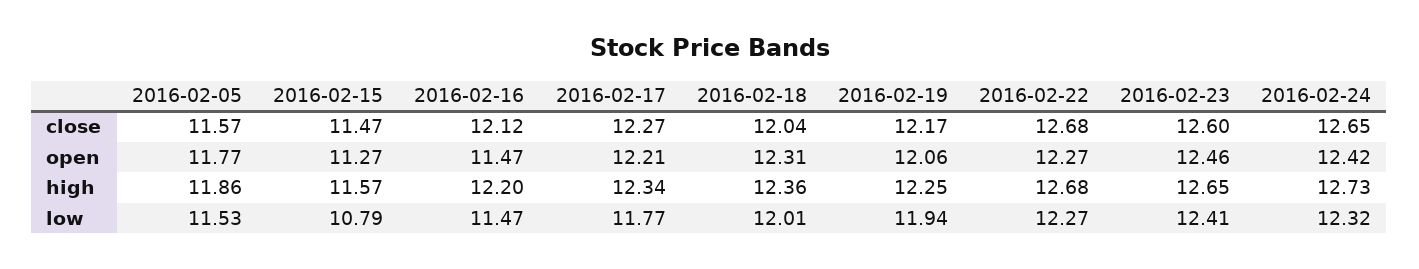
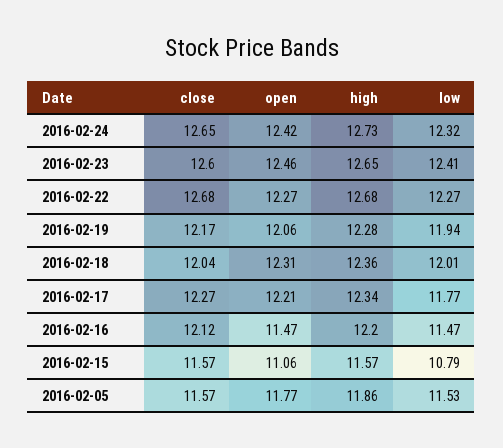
2016-02-15, close: 11.47 -> 11.57
2016-02-15, open: 11.27 -> 11.06
2016-02-19, high: 12.25 -> 12.28

